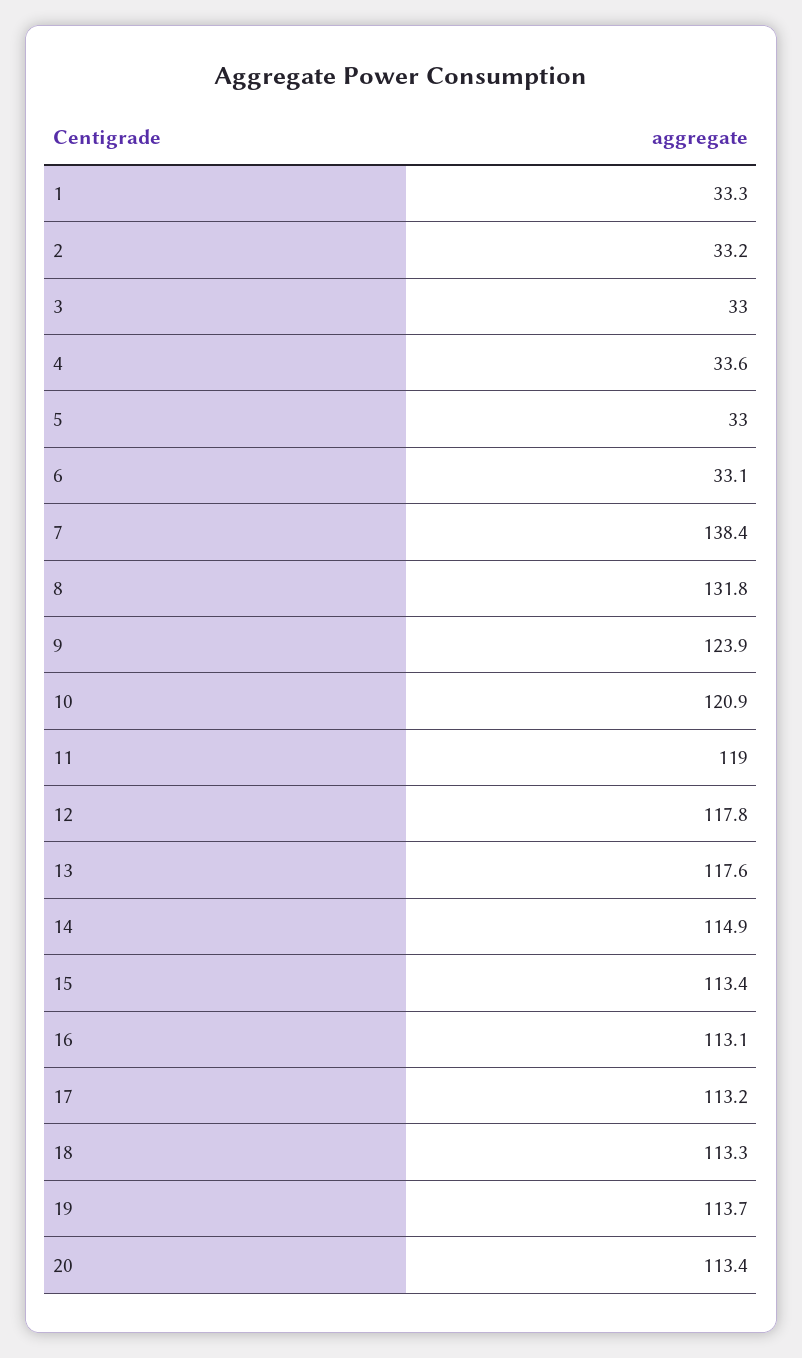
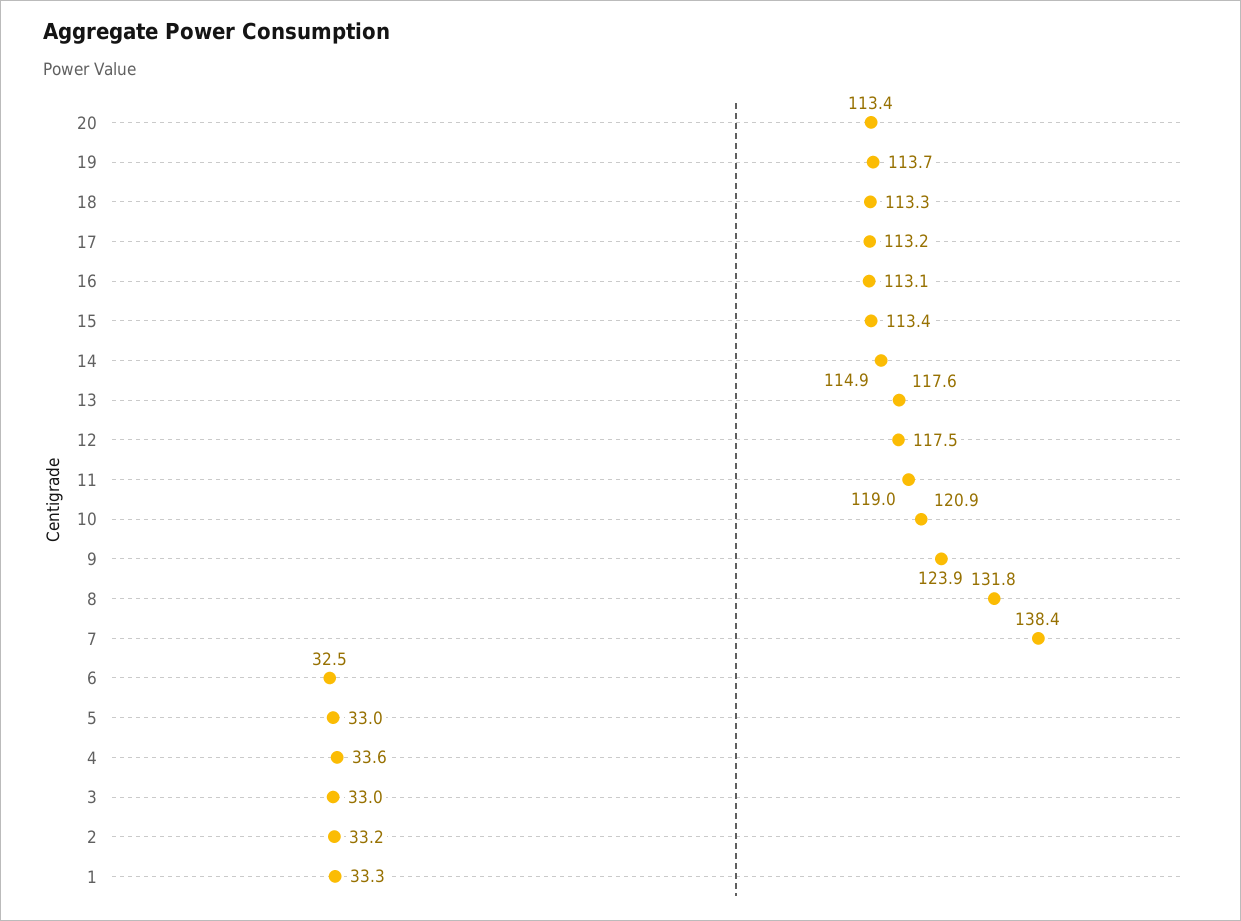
6: 33.1 -> 32.5
12: 117.8 -> 117.5

